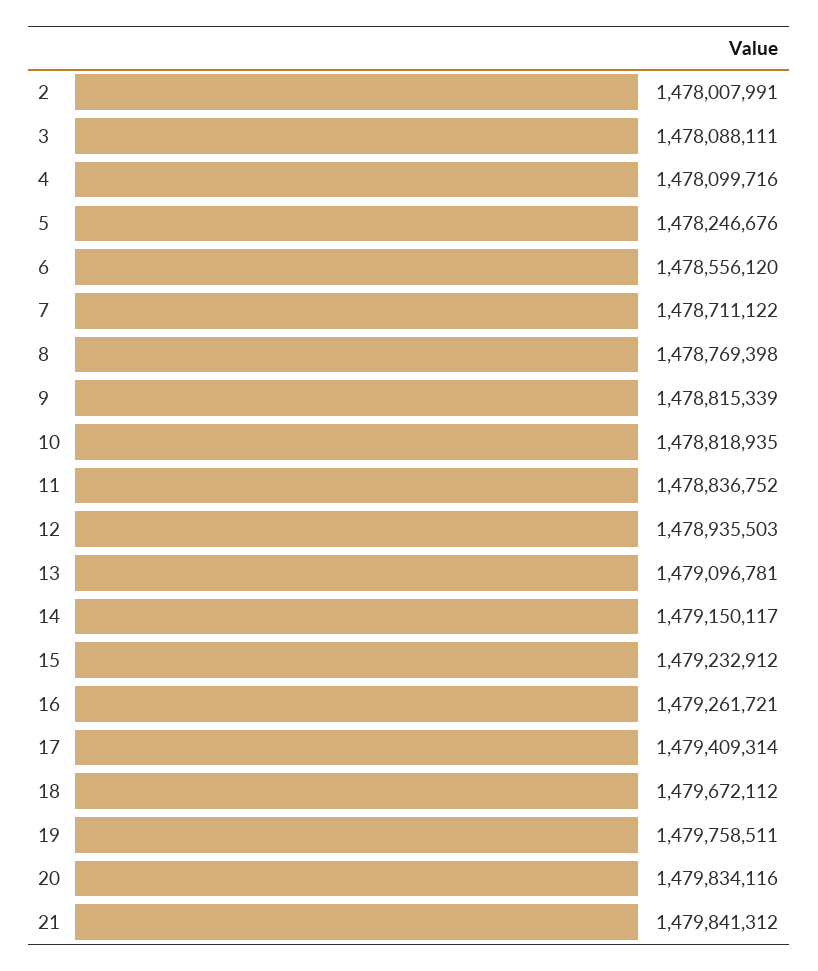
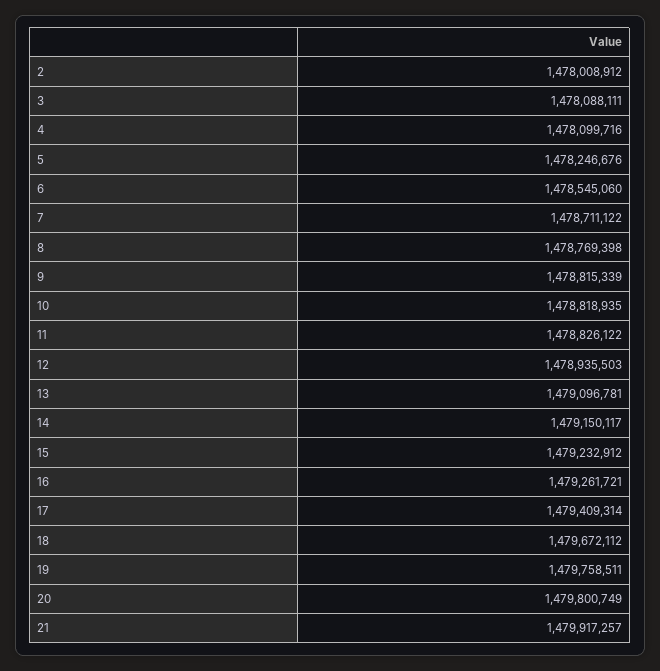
2: 1478007991 -> 1478008912
6: 1478556120 -> 1478545060
11: 1478836752 -> 1478826122
20: 1479834116 -> 1479800749
21: 1479841312 -> 1479917257

